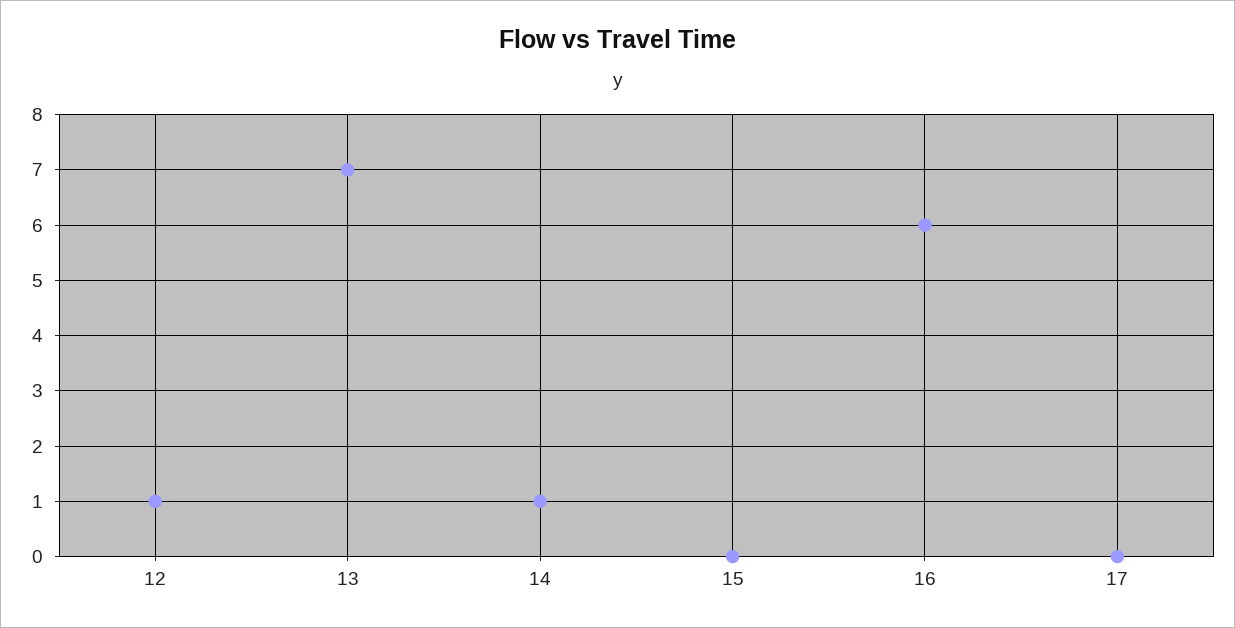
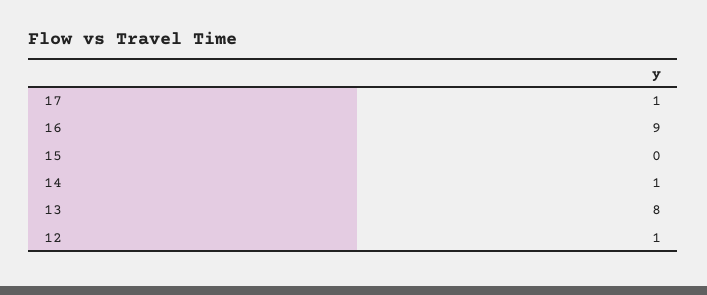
13: 7 -> 8
16: 6 -> 9
17: 0 -> 1

